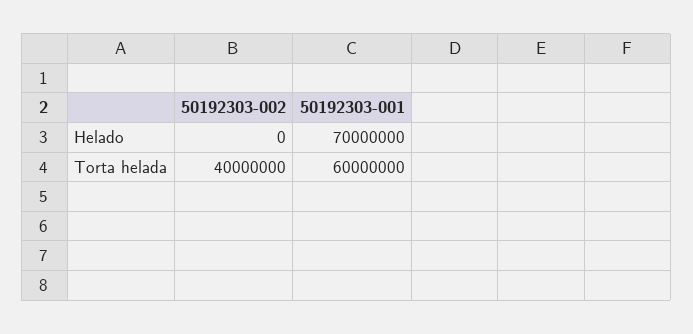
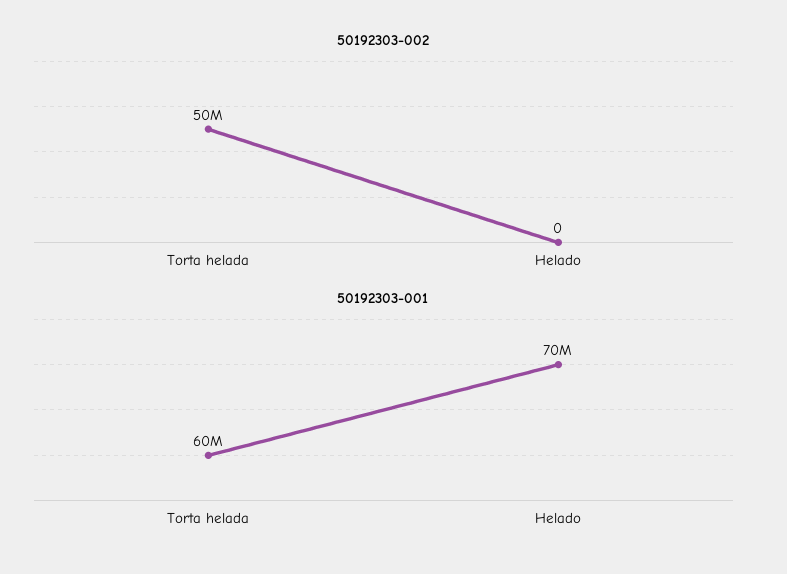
50192303-002, Torta helada: 40000000 -> 50000000

